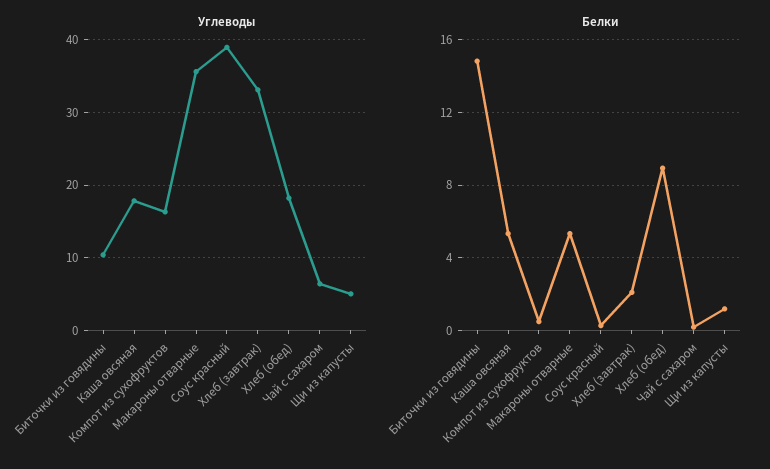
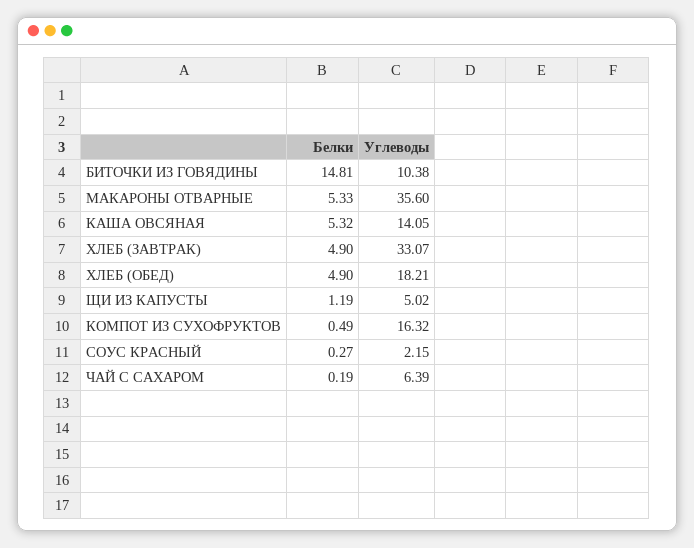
Углеводы, Каша овсяная: 18 -> 14.05
Углеводы, Соус красный: 39 -> 2.15
Белки, Хлеб (завтрак): 2 -> 4.9
Белки, Хлеб (обед): 9 -> 4.9

